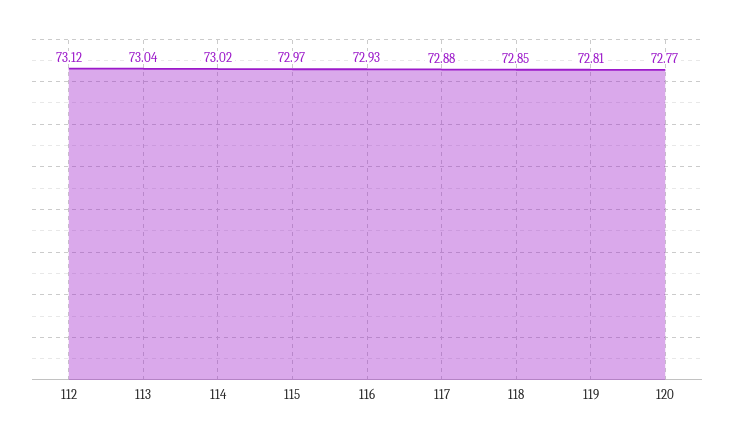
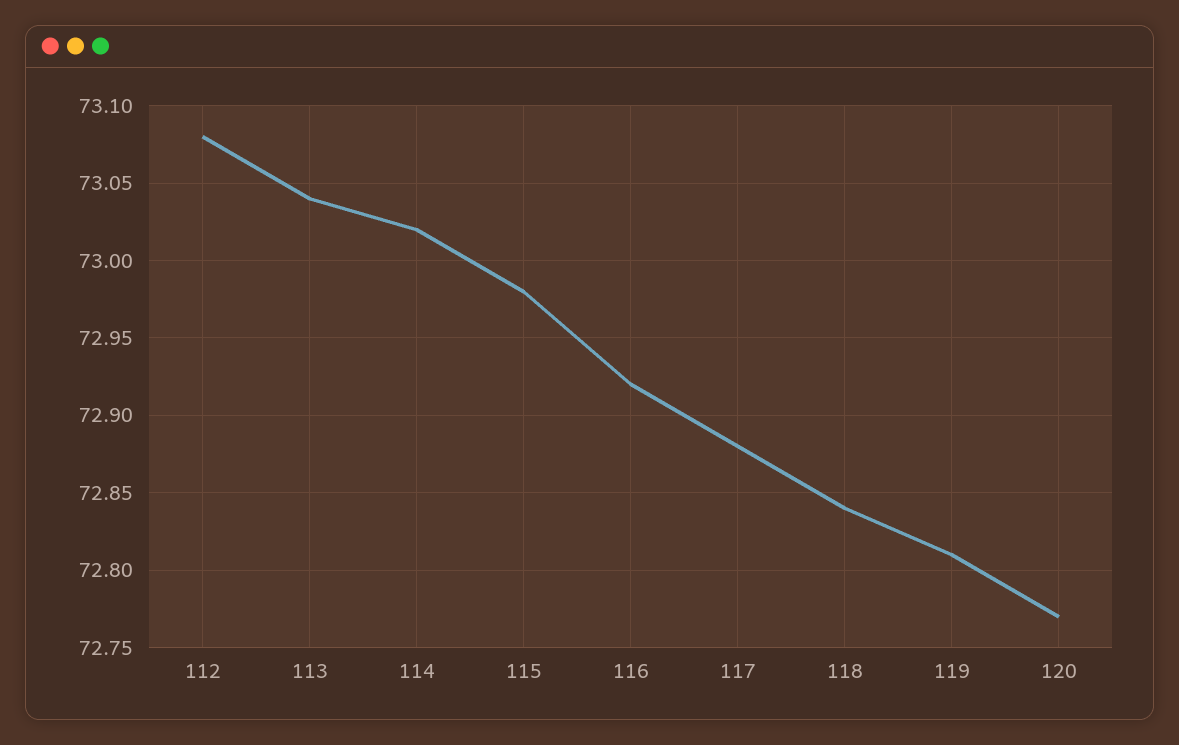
112: 73.12 -> 73.08
115: 72.97 -> 72.98
116: 72.93 -> 72.92
118: 72.85 -> 72.84

